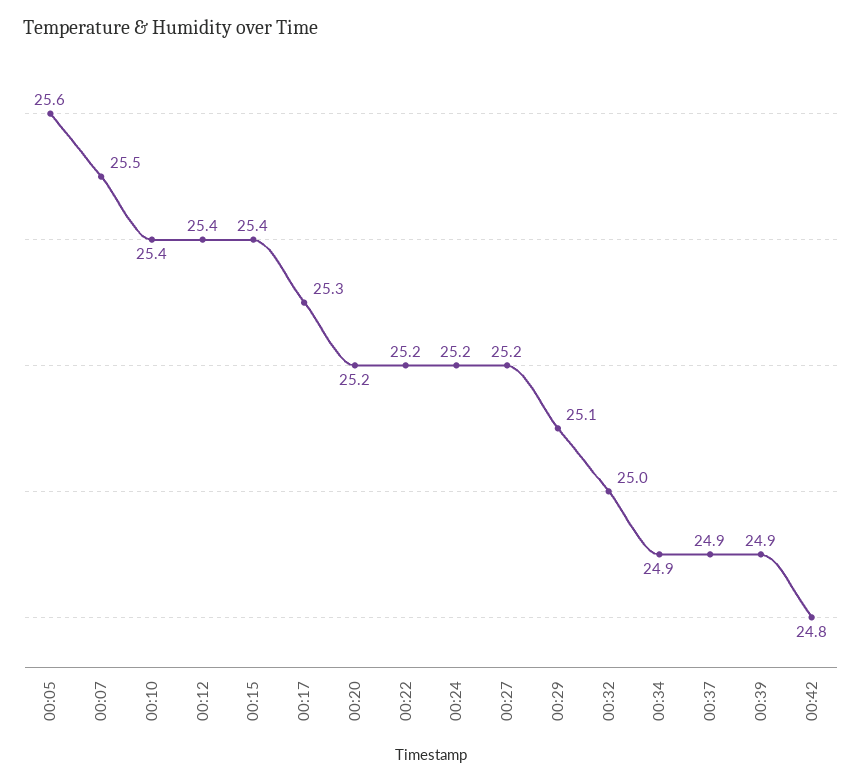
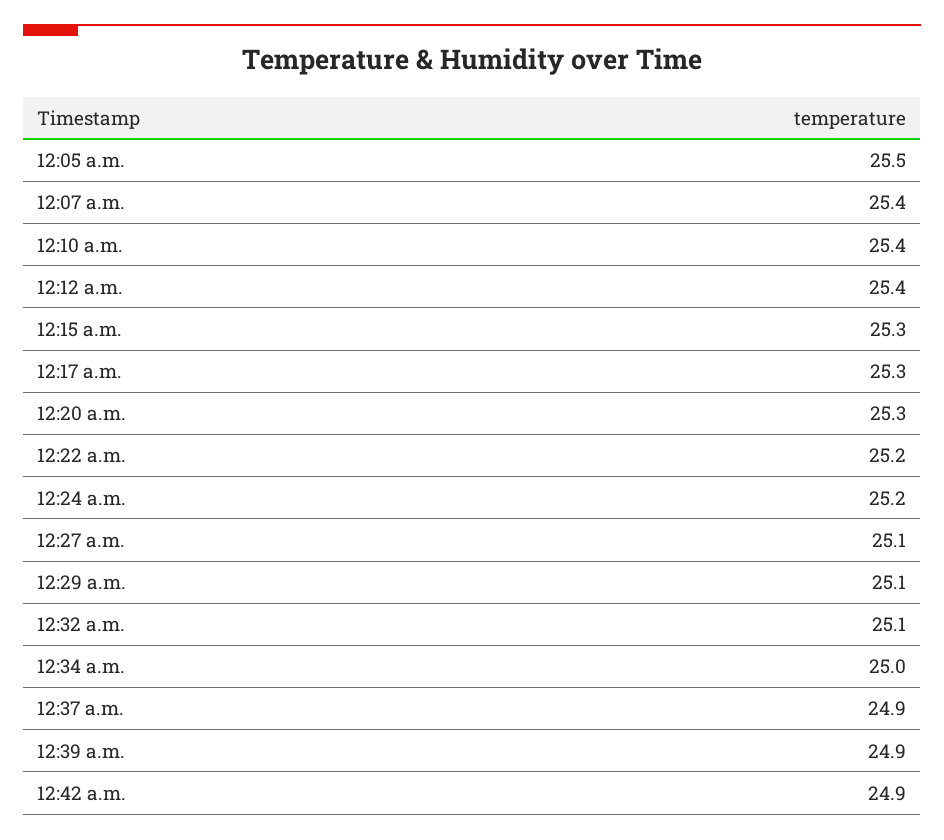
00:05: 25.6 -> 25.5
00:07: 25.5 -> 25.4
00:15: 25.4 -> 25.3
00:20: 25.2 -> 25.3
00:27: 25.2 -> 25.1
00:32: 25 -> 25.1
00:34: 24.9 -> 25
00:42: 24.8 -> 24.9

